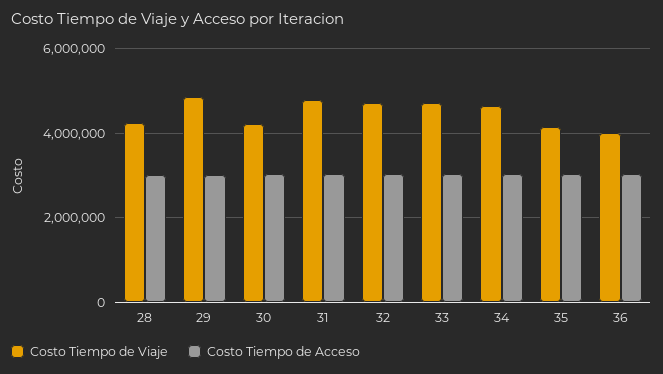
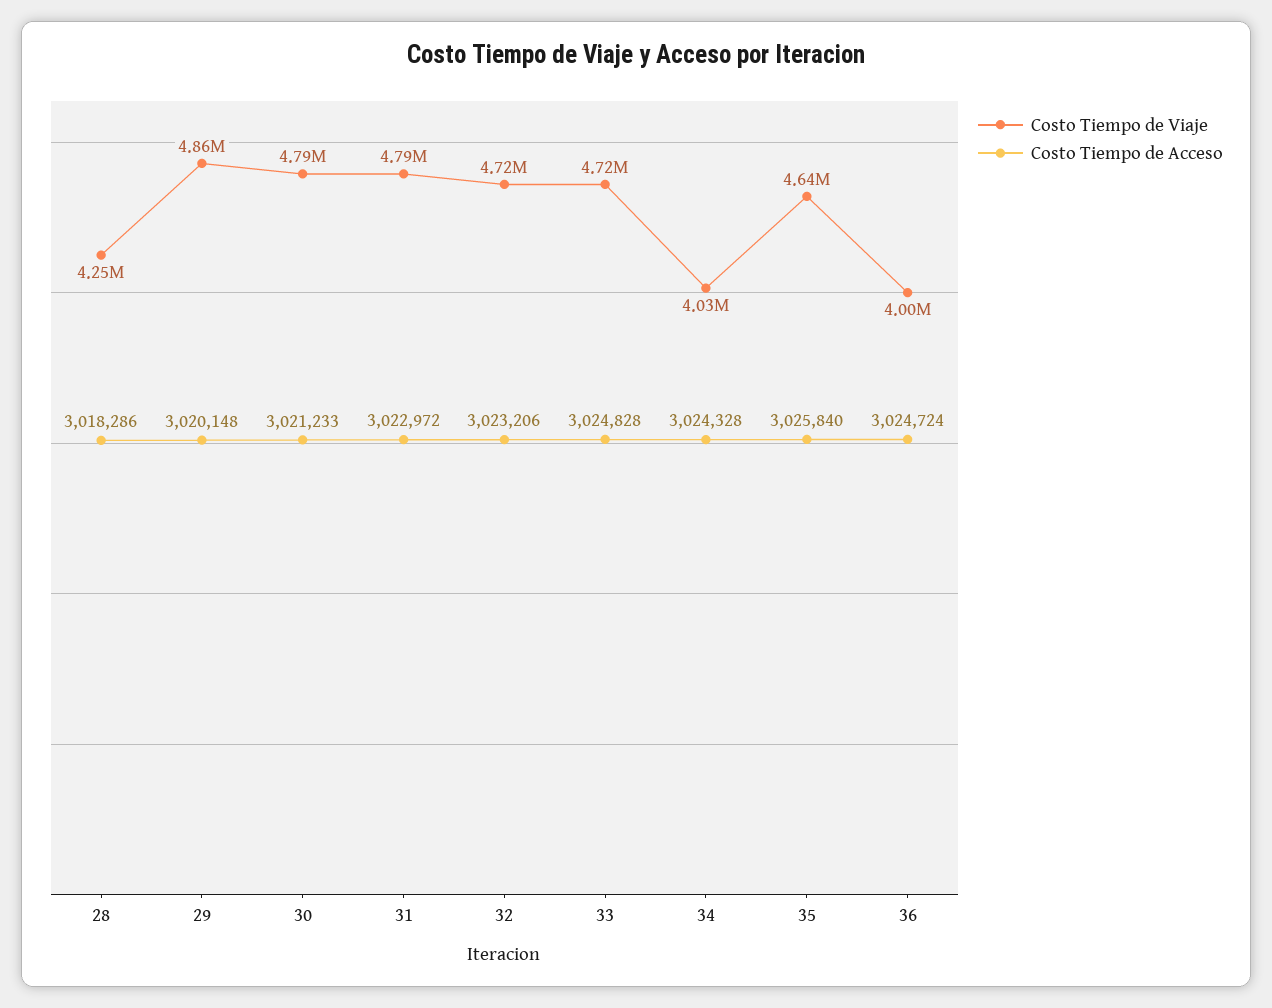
Costo Tiempo de Viaje, 30: 4200000 -> 4790000
Costo Tiempo de Viaje, 34: 4600000 -> 4030000
Costo Tiempo de Viaje, 35: 4200000 -> 4640000

